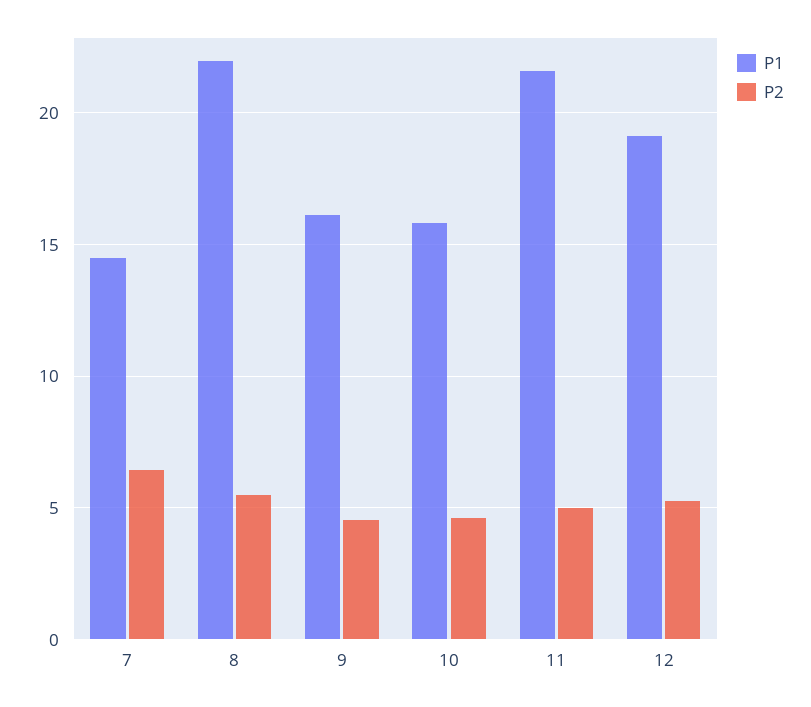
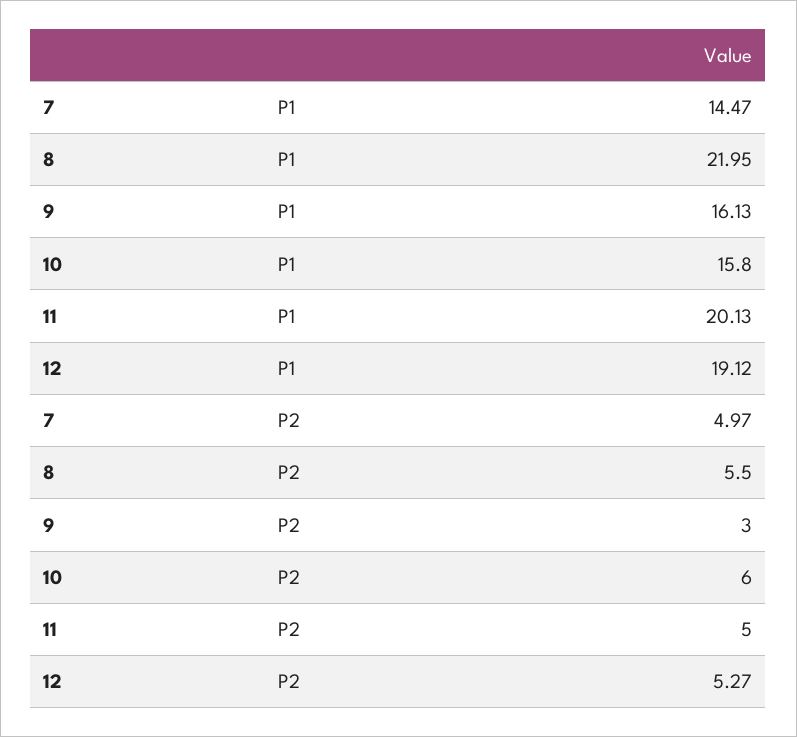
P2, 7: 6.5 -> 4.97
P2, 9: 4.5 -> 3
P2, 10: 4.5 -> 6
P1, 11: 21.5 -> 20.13

